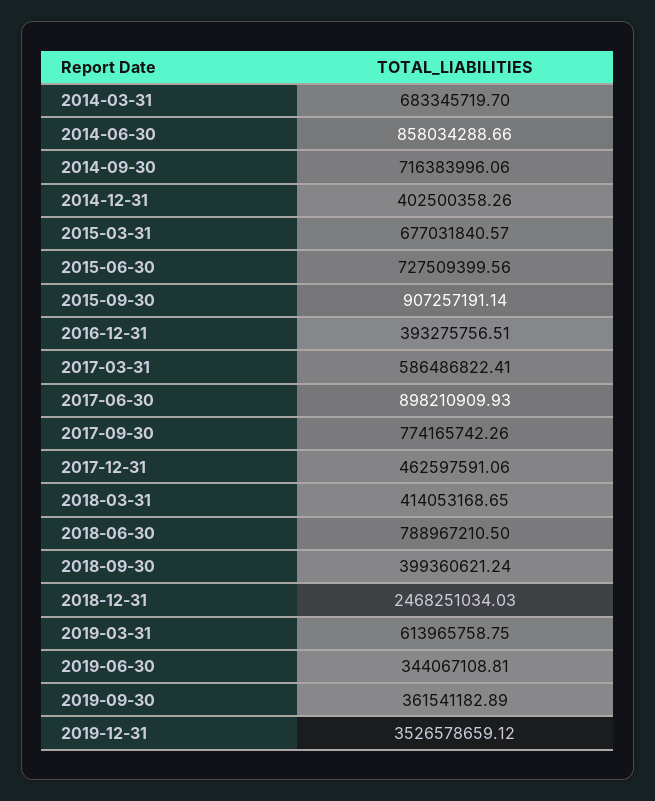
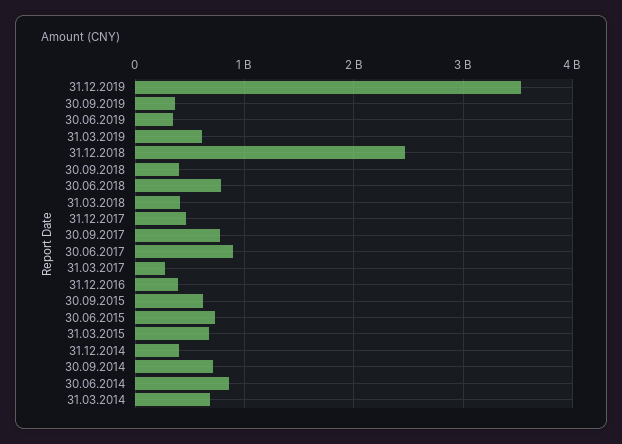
2015-09-30: 907257191.14 -> 600000000
2017-03-31: 586486822.41 -> 300000000

